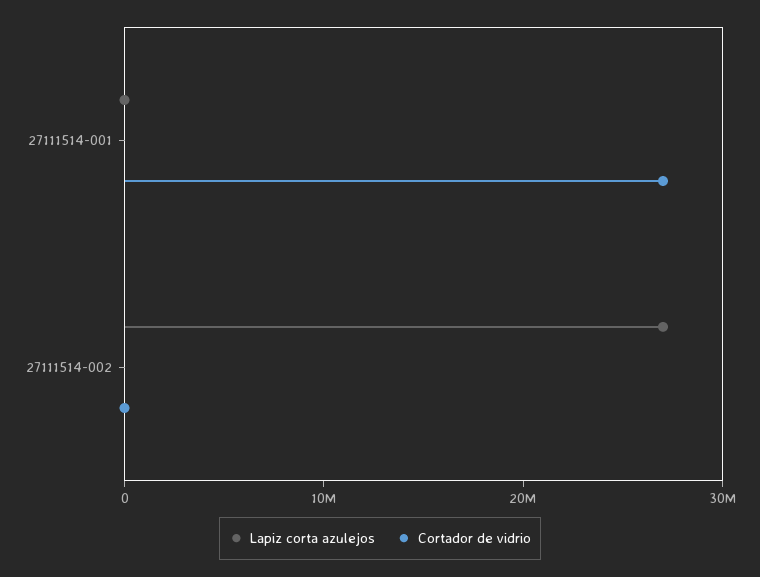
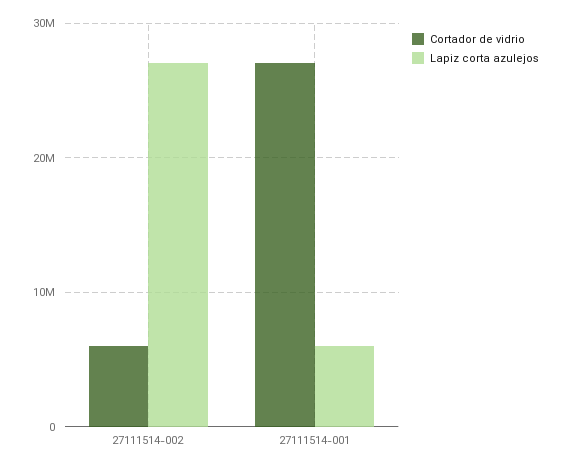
Lapiz corta azulejos, 27111514-001: 0 -> 6000000
Cortador de vidrio, 27111514-002: 0 -> 6000000

